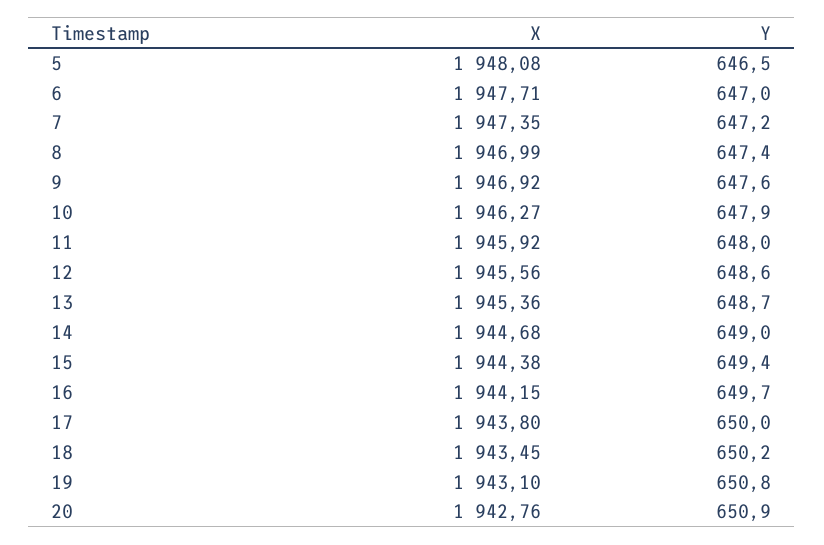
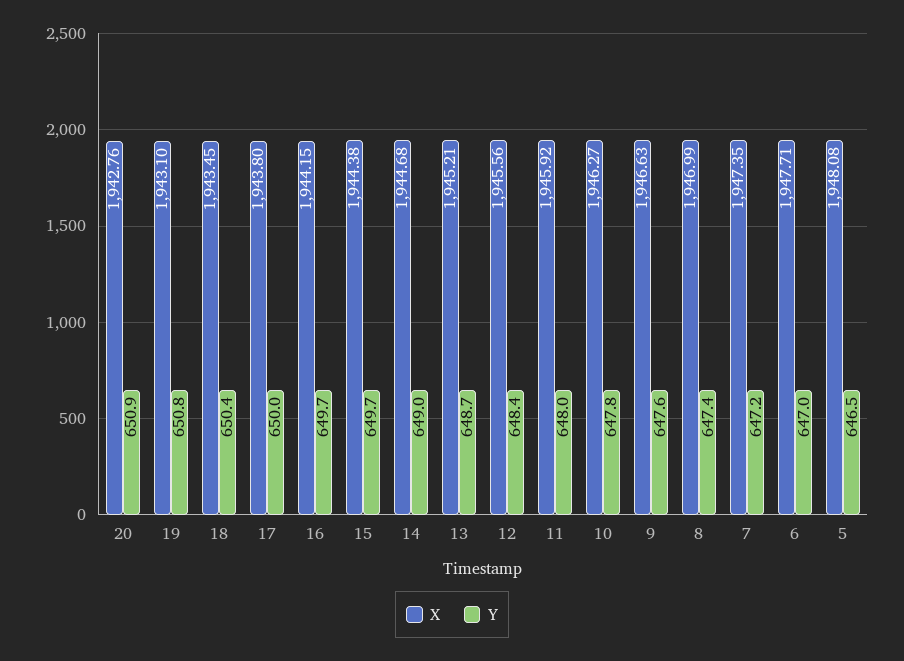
X, 9: 1946.92 -> 1946.63
Y, 10: 647.9 -> 647.8
Y, 12: 648.6 -> 648.4
X, 13: 1945.36 -> 1945.21
Y, 15: 649.4 -> 649.7
Y, 18: 650.2 -> 650.4

